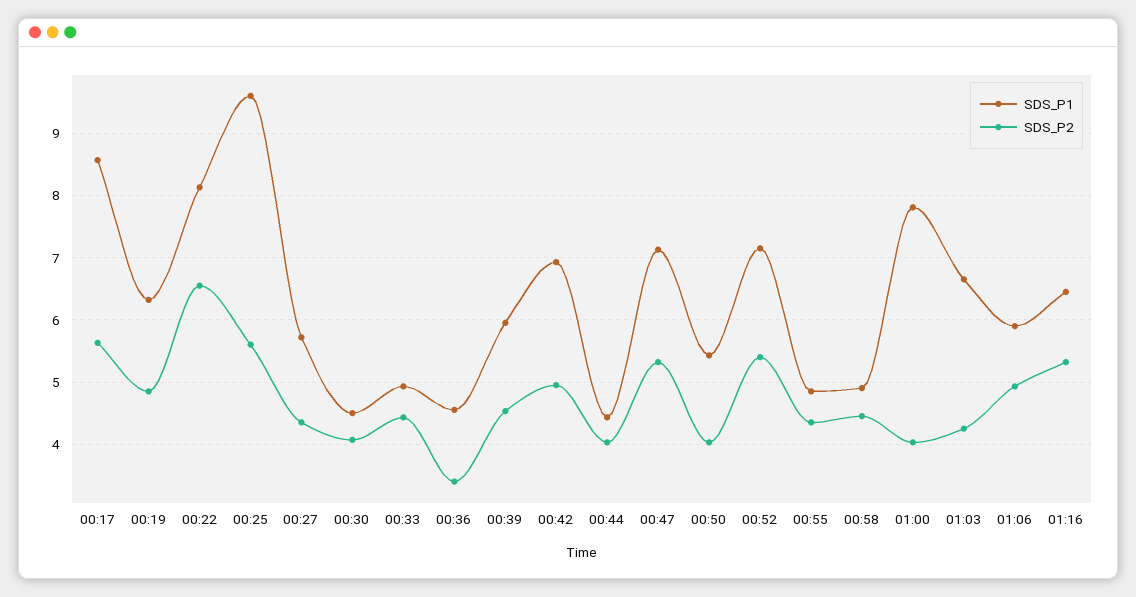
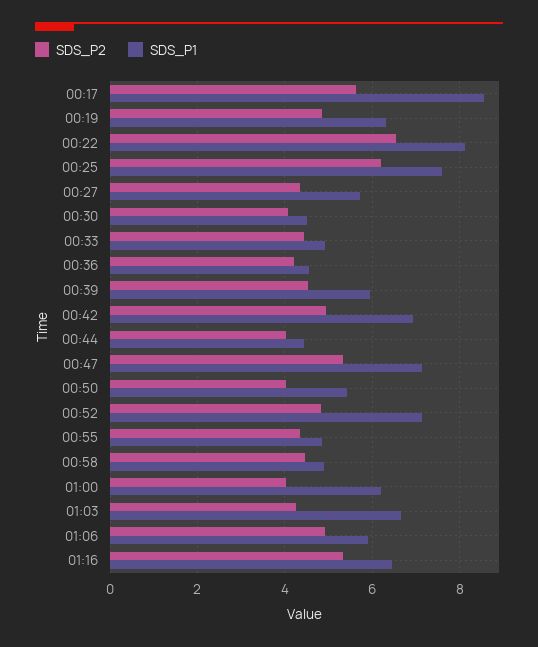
SDS_P1, 00:25: 9.6 -> 7.6
SDS_P2, 00:25: 5.6 -> 6.2
SDS_P2, 00:36: 3.4 -> 4.2
SDS_P2, 00:52: 5.4 -> 4.8
SDS_P1, 01:00: 7.8 -> 6.2

